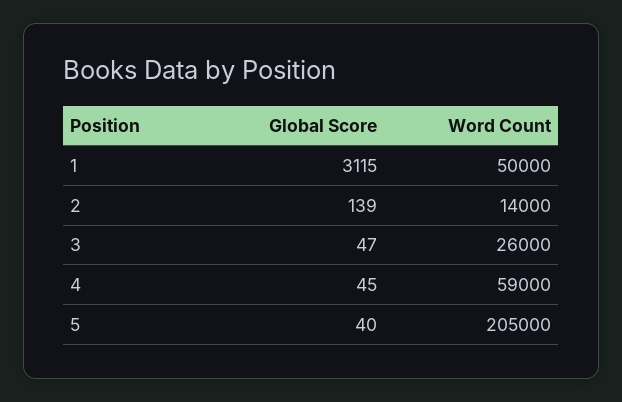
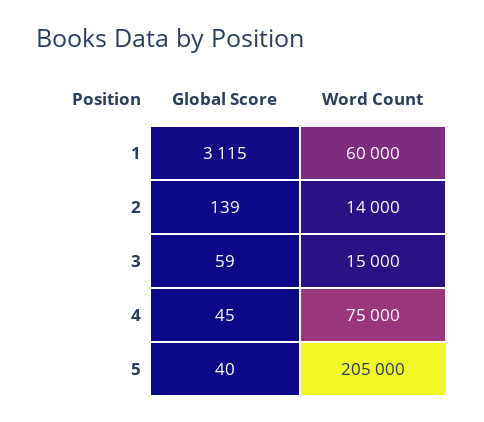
Word Count, 1: 50000 -> 60000
Global Score, 3: 47 -> 59
Word Count, 3: 26000 -> 15000
Word Count, 4: 59000 -> 75000

